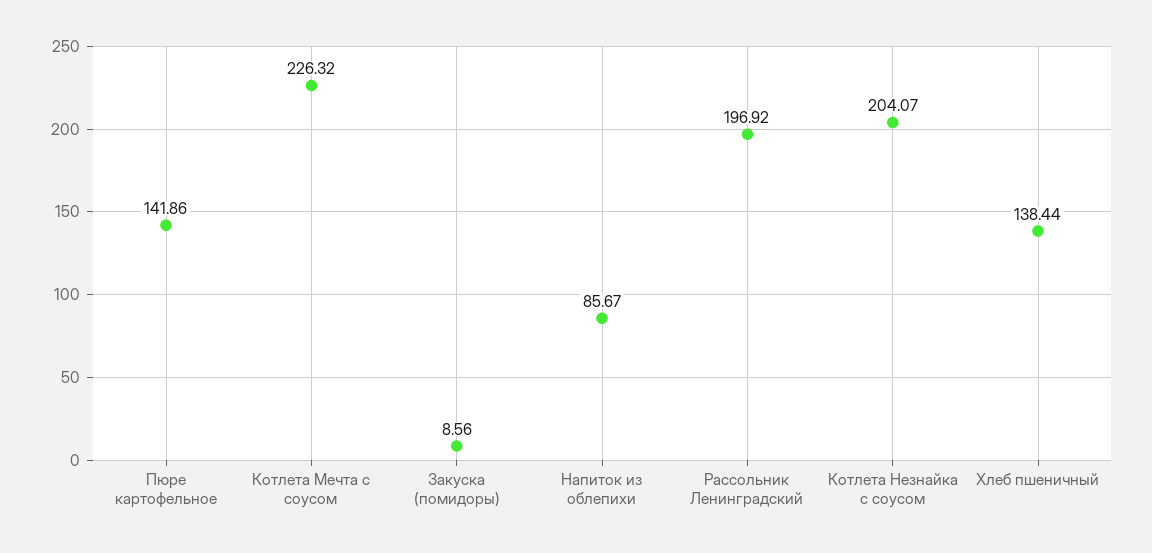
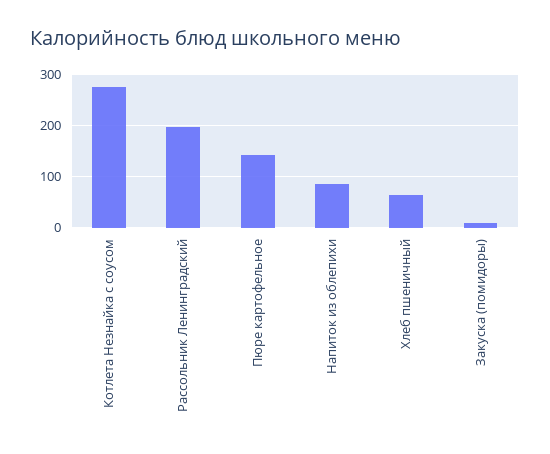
Котлета Мечта с соусом: 226.32 -> none
Котлета Незнайка с соусом: 204.07 -> 280
Хлеб пшеничный: 138.44 -> 60

